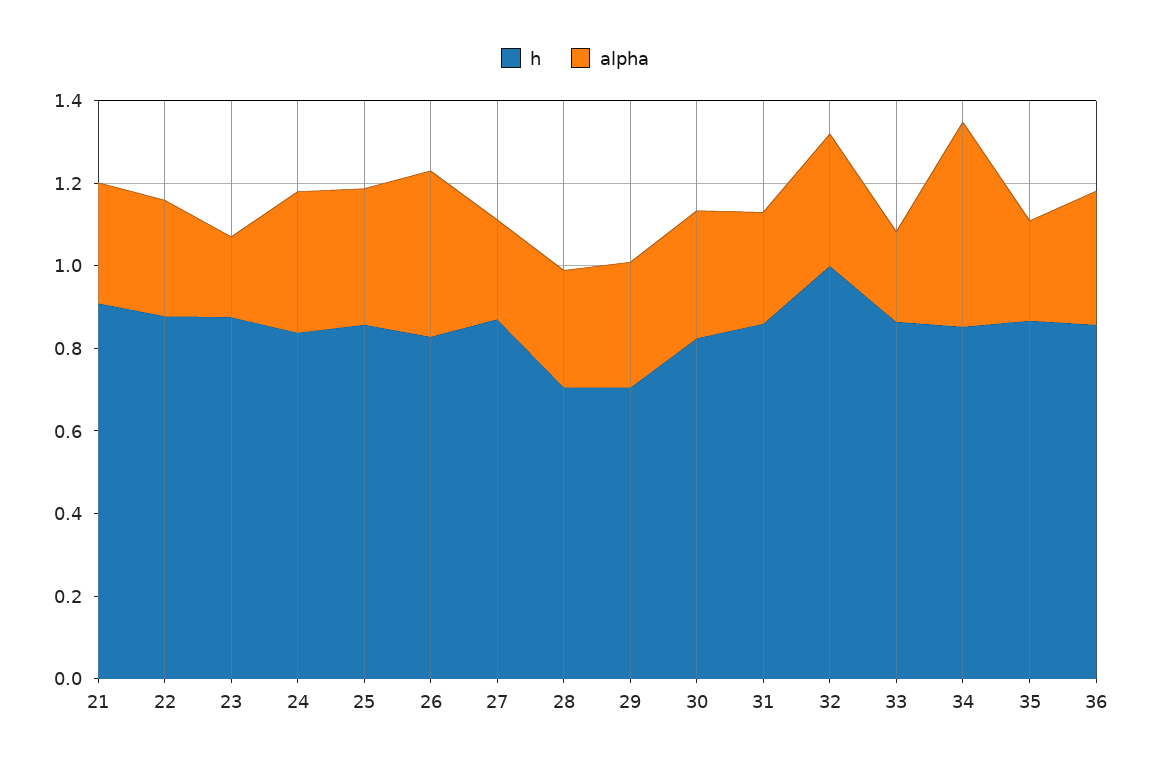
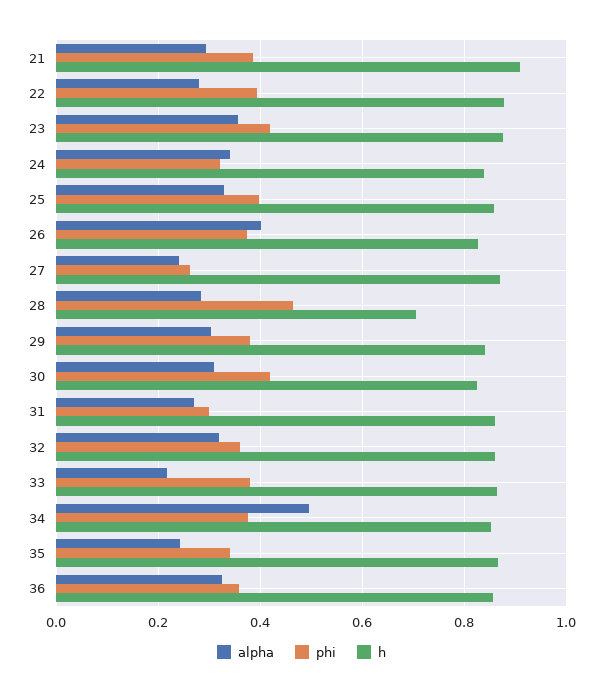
alpha, 23: 0.2 -> 0.36
h, 29: 0.7 -> 0.84
h, 32: 1 -> 0.86
phi, 21: none -> 0.38
phi, 22: none -> 0.4
phi, 23: none -> 0.42
phi, 24: none -> 0.32
phi, 25: none -> 0.4
phi, 26: none -> 0.38
phi, 27: none -> 0.26
phi, 28: none -> 0.46
phi, 29: none -> 0.38
phi, 30: none -> 0.42
phi, 31: none -> 0.3
phi, 32: none -> 0.36
phi, 33: none -> 0.38
phi, 34: none -> 0.38
phi, 35: none -> 0.34
phi, 36: none -> 0.36

